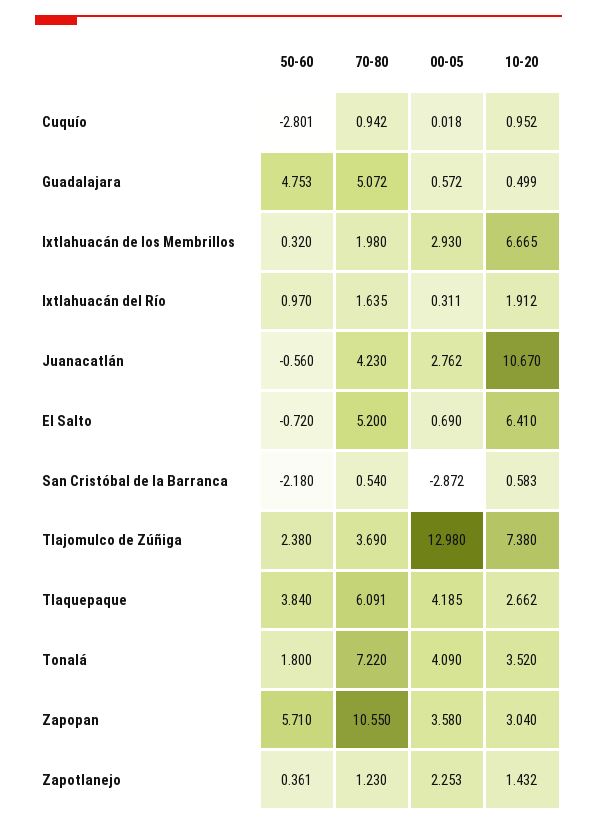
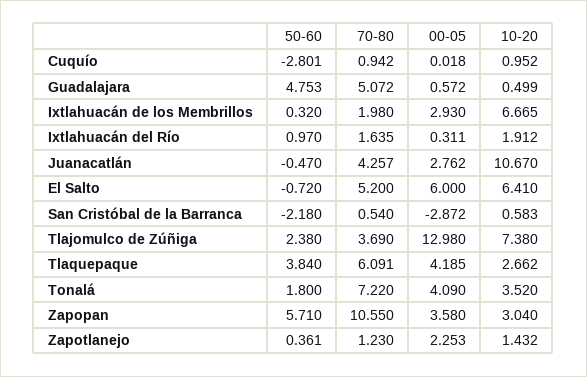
50-60, Juanacatlán: -0.56 -> -0.47
70-80, Juanacatlán: 4.23 -> 4.257
00-05, El Salto: 0.69 -> 6

